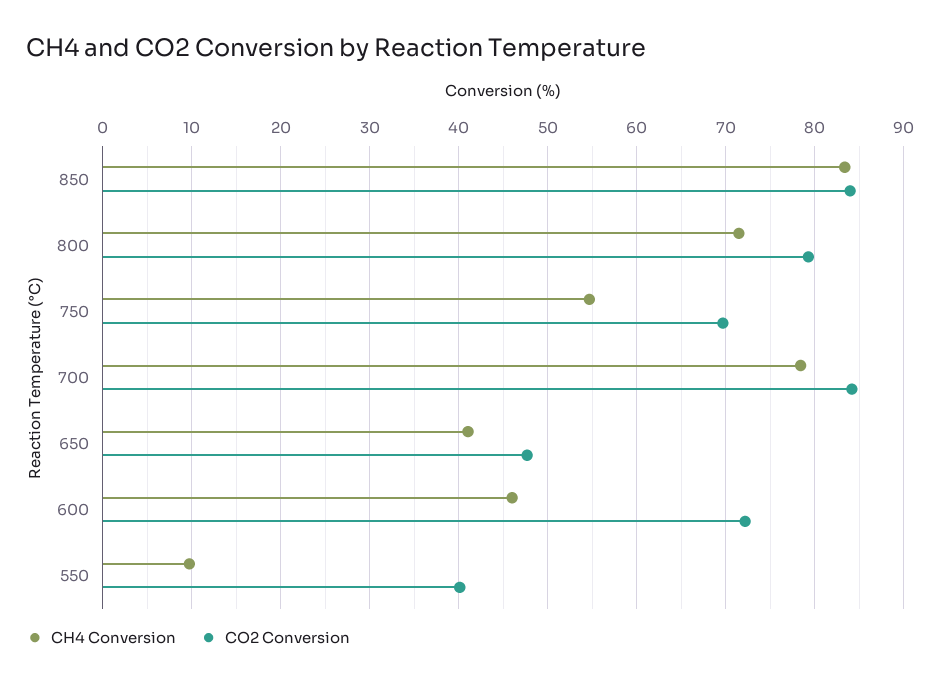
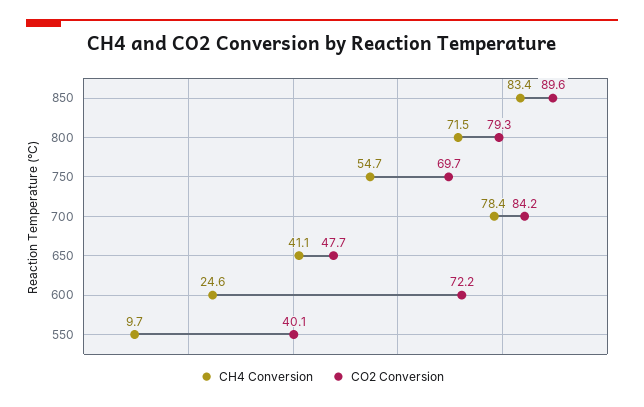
CO2 Conversion, 850: 84 -> 89.6
CH4 Conversion, 600: 46 -> 24.6

